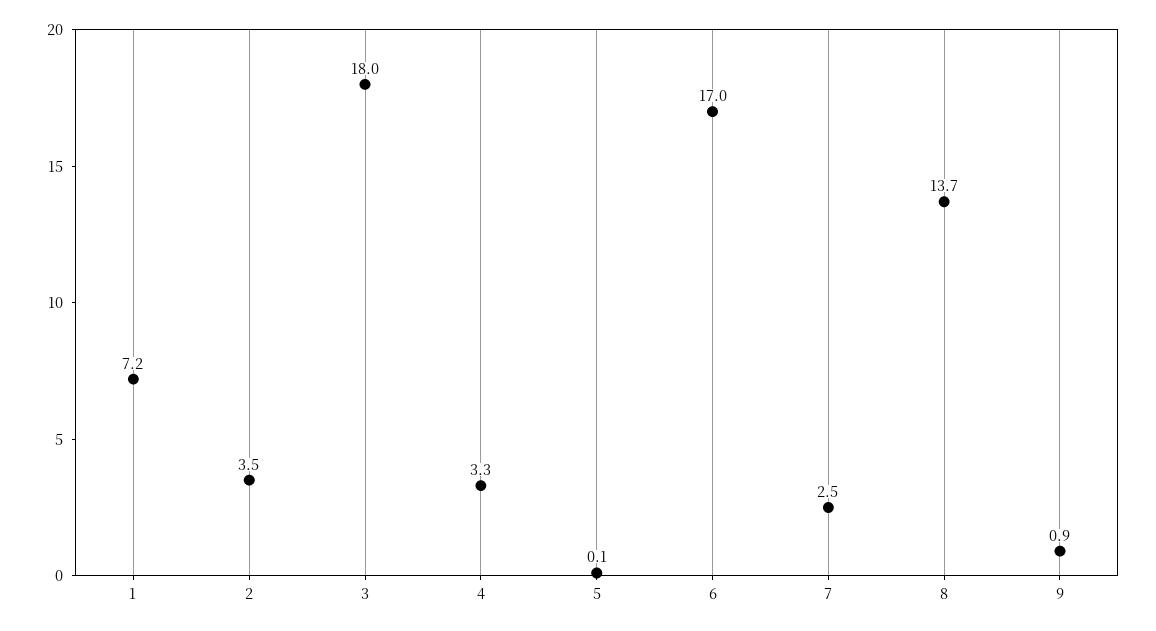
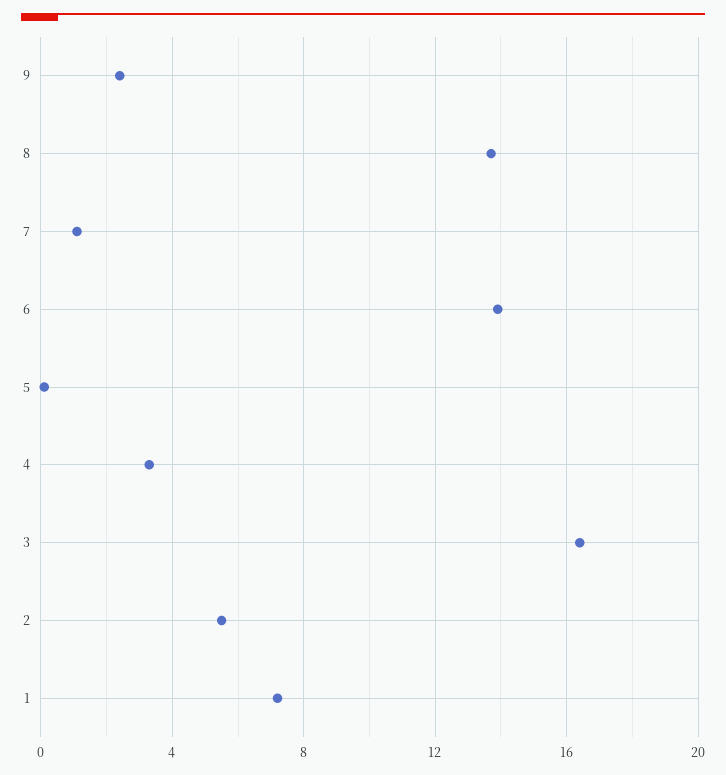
2: 3.5 -> 5.5
3: 18 -> 16.5
6: 17 -> 14
7: 2.5 -> 1
9: 0.9 -> 2.5

